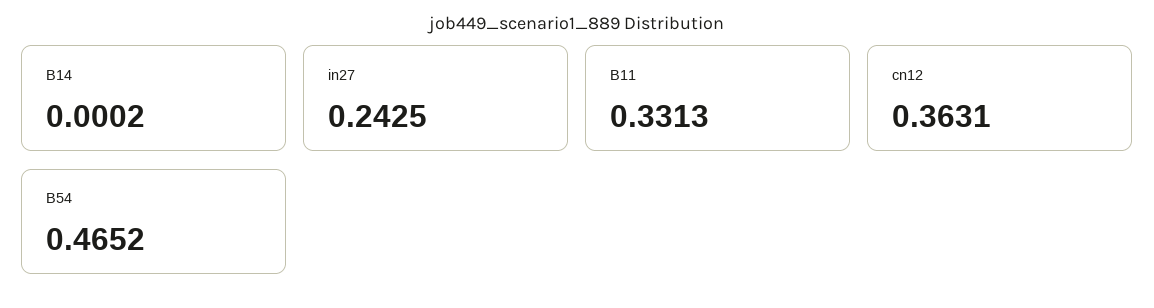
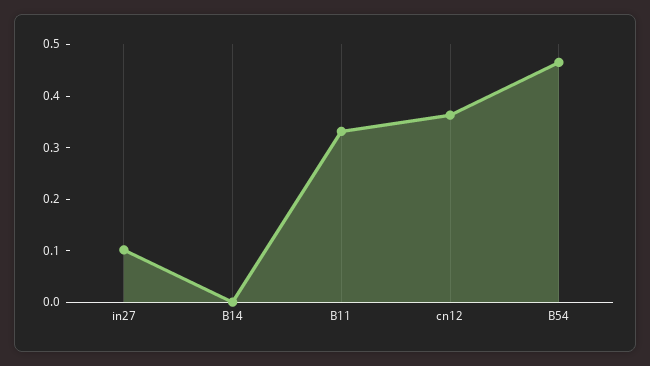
in27: 0.2425 -> 0.1

